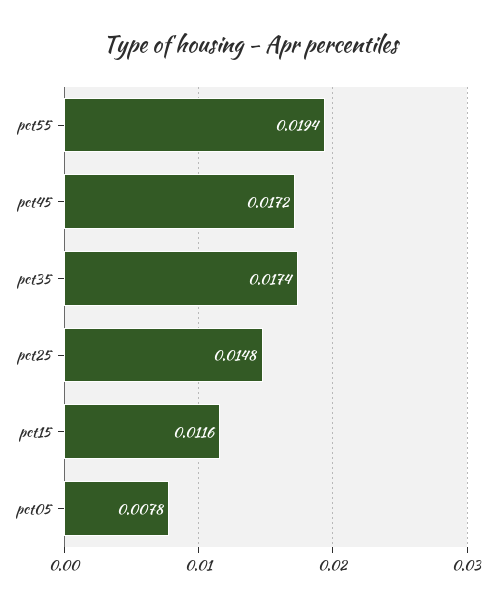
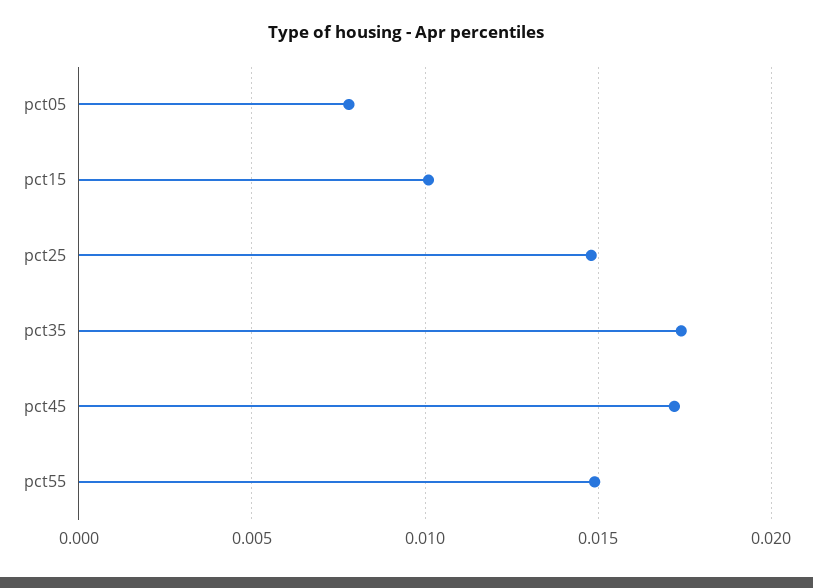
pct55: 0.0194 -> 0.015
pct15: 0.0116 -> 0.01

